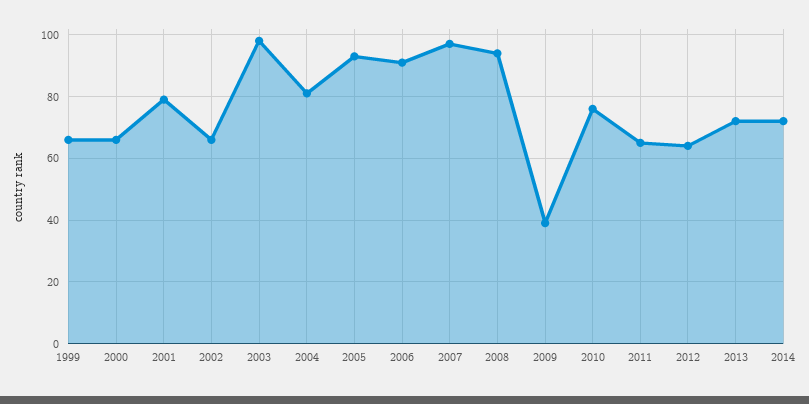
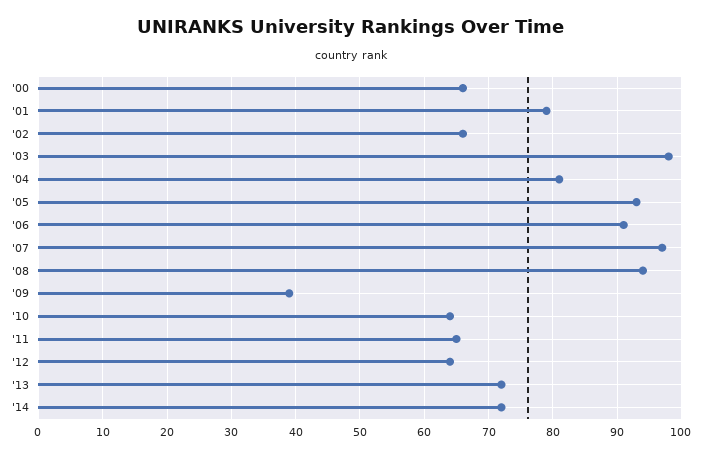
1999: 65 -> none
2010: 75 -> 64

